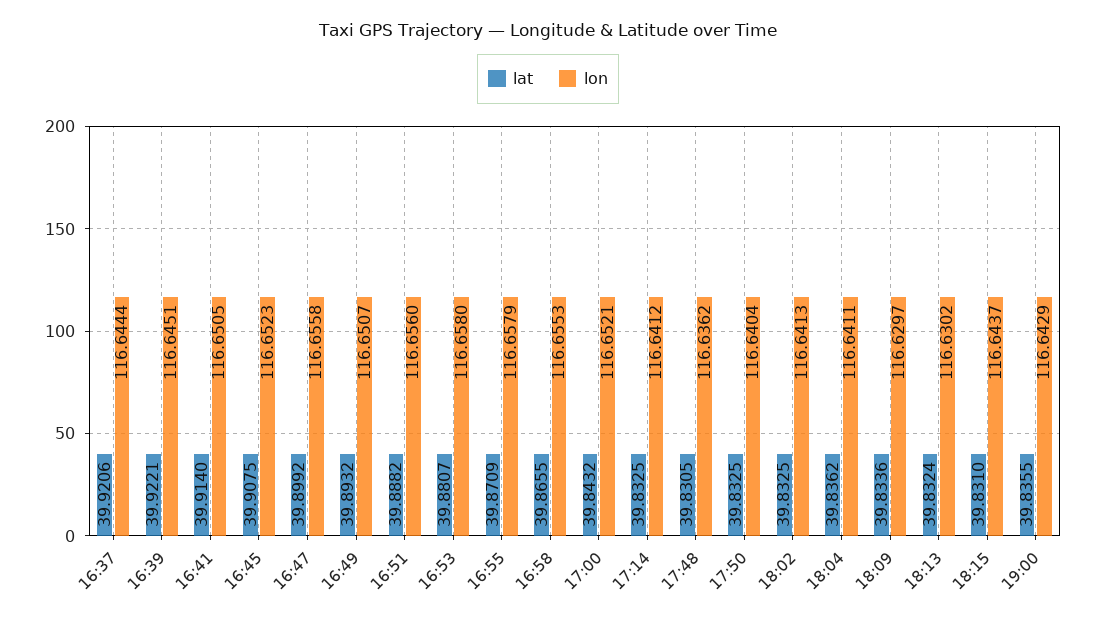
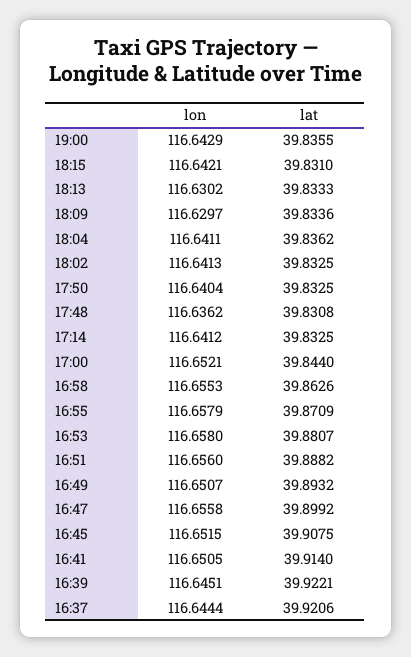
lon, 16:45: 116.6523 -> 116.6515
lat, 16:58: 39.8655 -> 39.8626
lat, 17:00: 39.8432 -> 39.844
lat, 17:48: 39.8305 -> 39.8308
lat, 18:13: 39.8324 -> 39.8333
lon, 18:15: 116.6437 -> 116.6421

